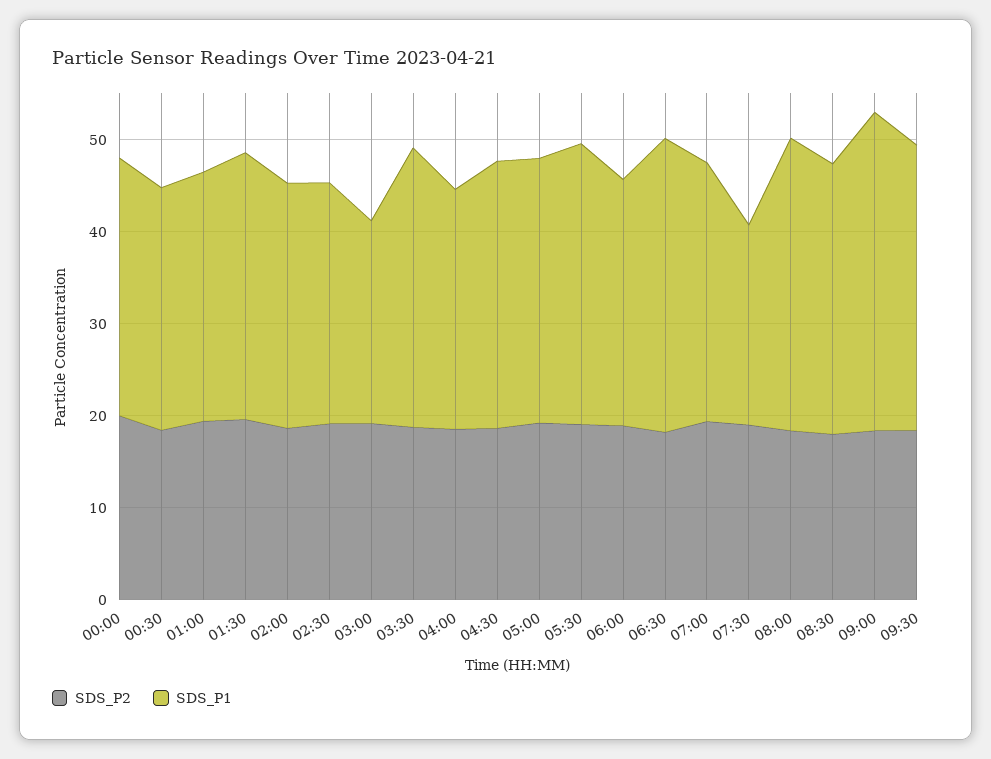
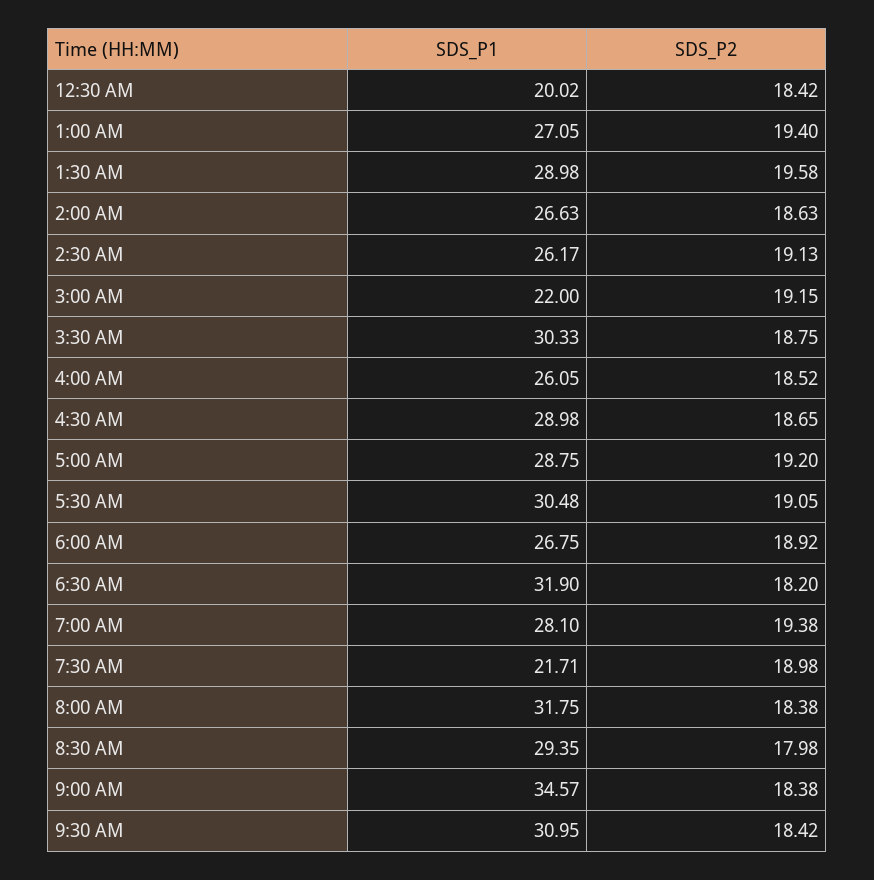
SDS_P2, 00:00: 20 -> none
SDS_P1, 00:00: 28 -> none
SDS_P1, 00:30: 26 -> 20.02

